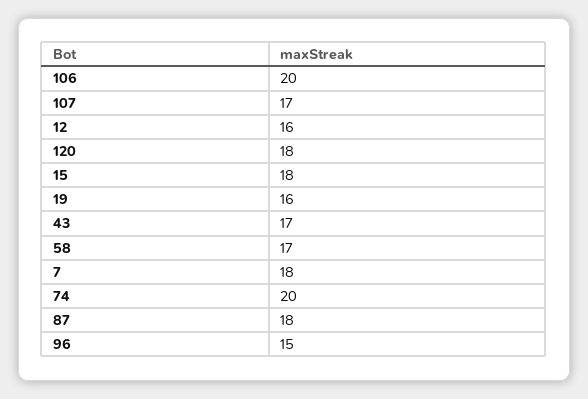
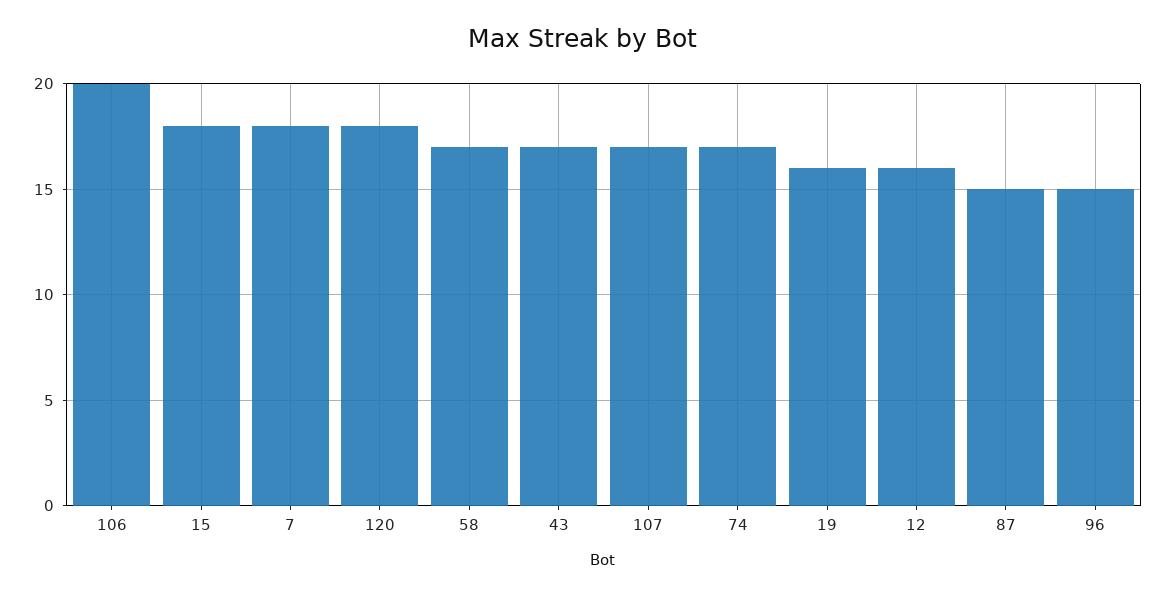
74: 20 -> 17
87: 18 -> 15

